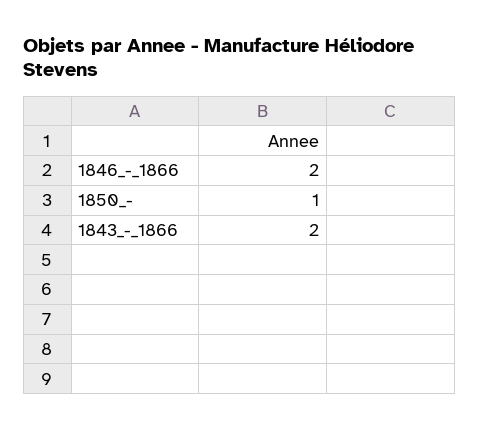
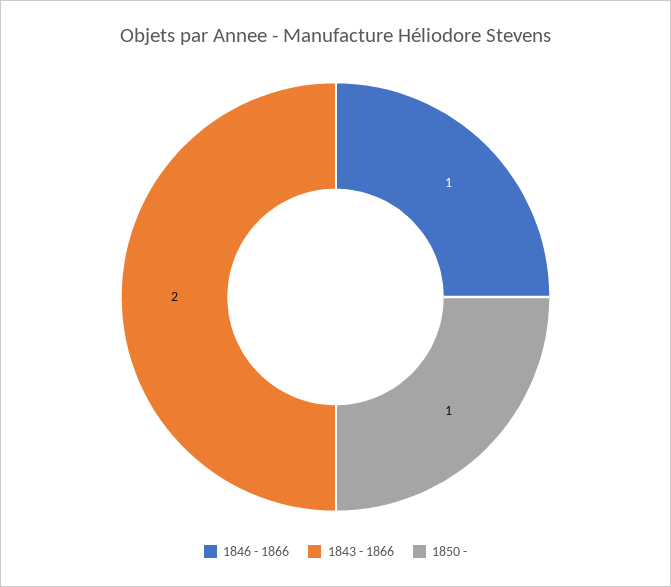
1846_-_1866: 2 -> 1

